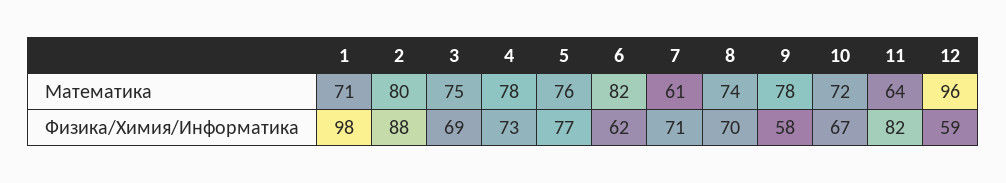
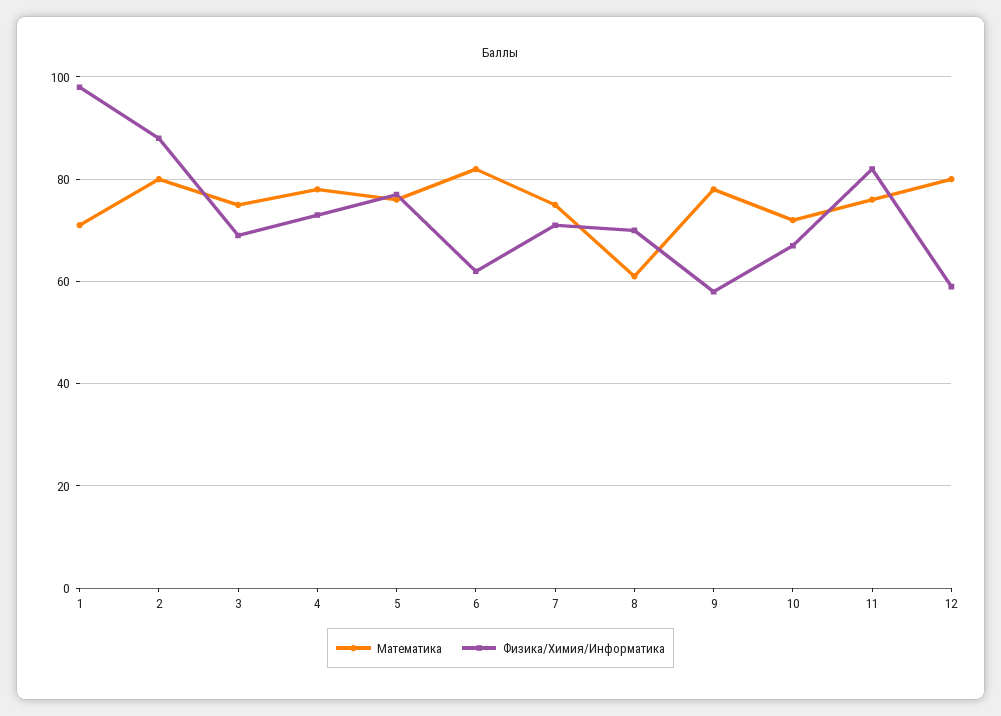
Математика, 7: 61 -> 75
Математика, 8: 74 -> 60
Математика, 11: 64 -> 75
Математика, 12: 96 -> 80

